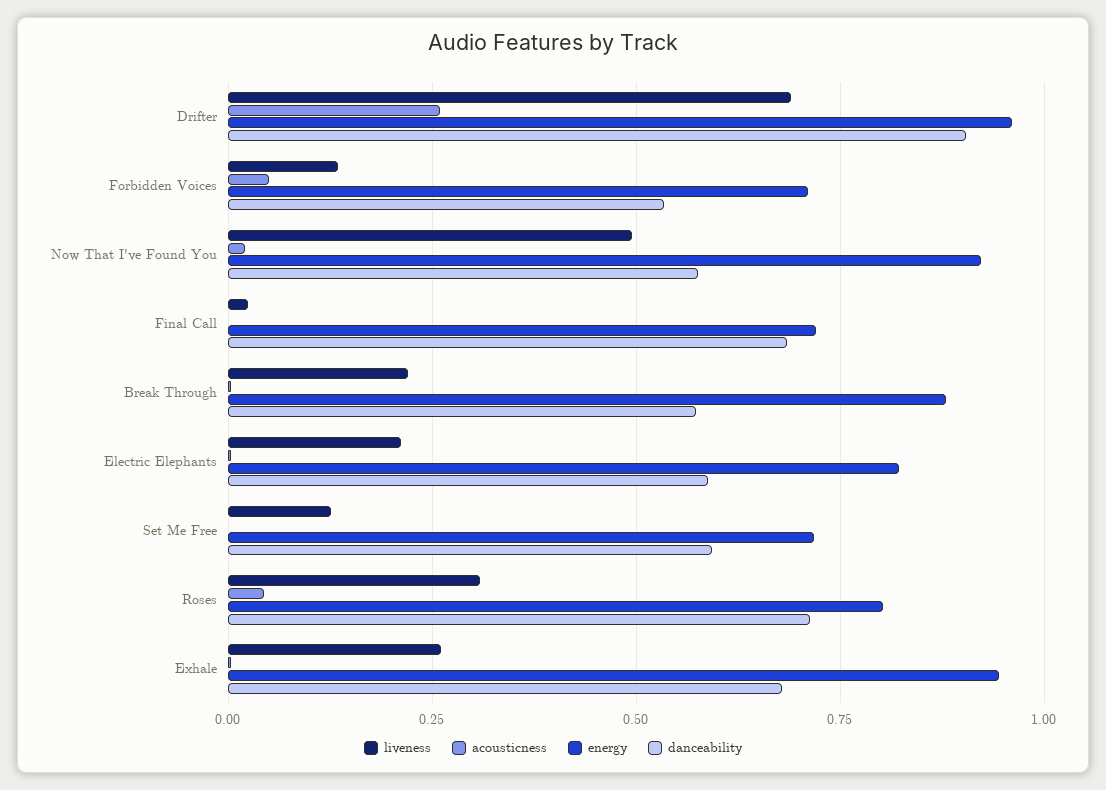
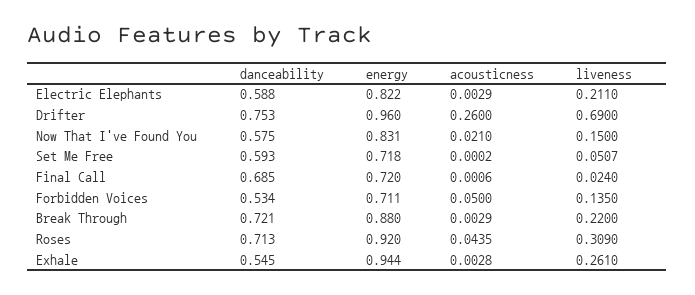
danceability, Drifter: 0.9 -> 0.753
liveness, Now That I've Found You: 0.5 -> 0.15
energy, Now That I've Found You: 0.925 -> 0.831
danceability, Break Through: 0.575 -> 0.721
liveness, Set Me Free: 0.125 -> 0.0507
energy, Roses: 0.8 -> 0.92
danceability, Exhale: 0.675 -> 0.545

